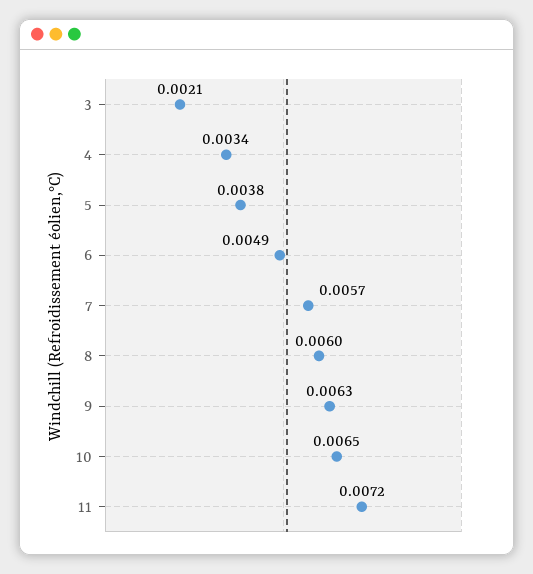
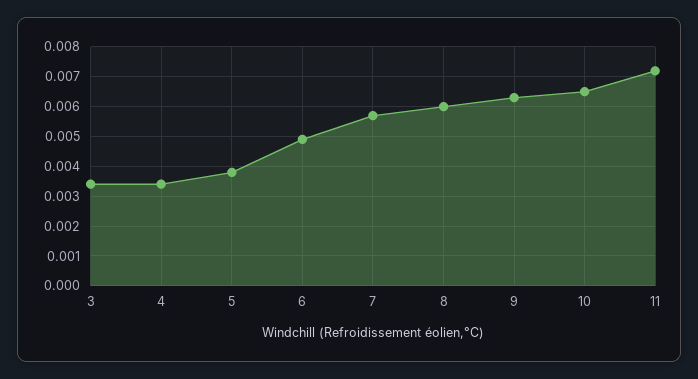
3: 0.0021 -> 0.0035

